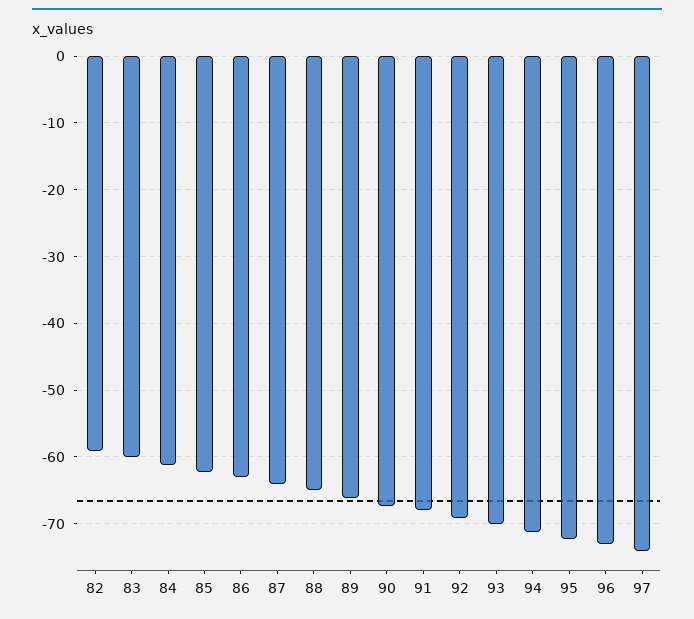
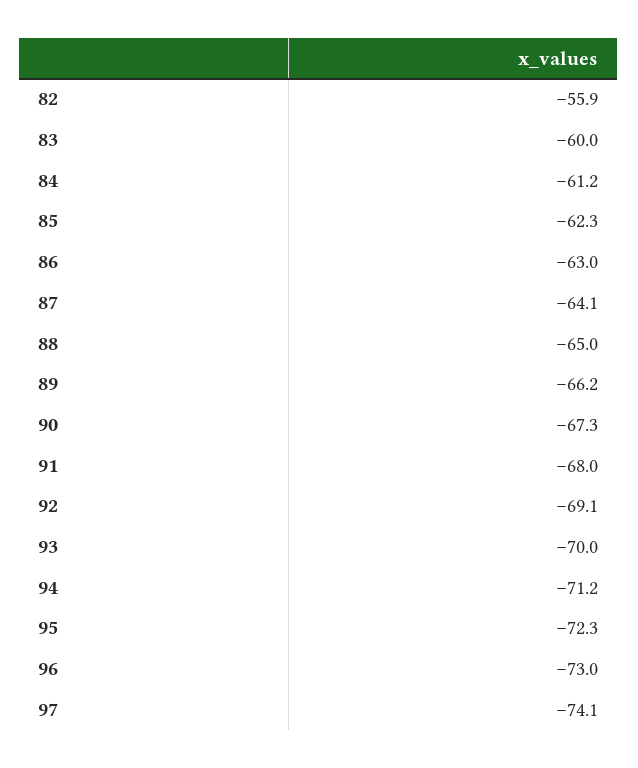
82: -59 -> -55.9

